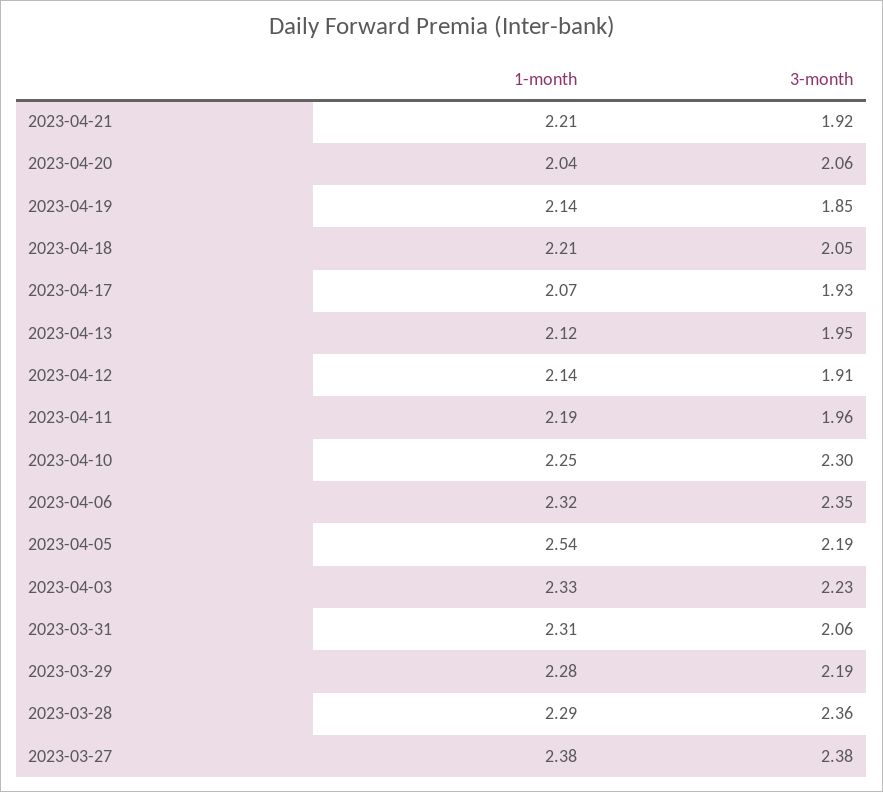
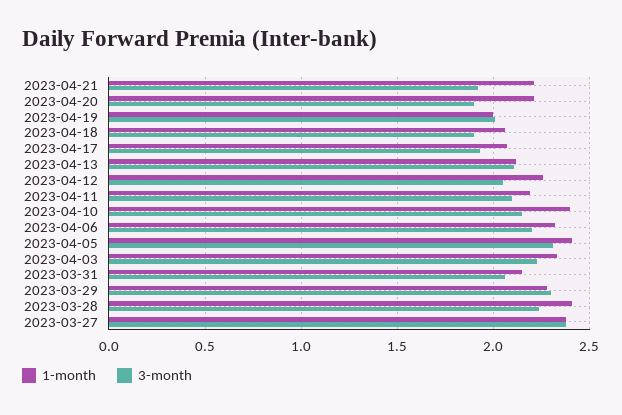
1-month, 2023-04-20: 2.04 -> 2.2
3-month, 2023-04-20: 2.06 -> 1.9
1-month, 2023-04-19: 2.14 -> 2
3-month, 2023-04-19: 1.85 -> 2
1-month, 2023-04-18: 2.21 -> 2.05
3-month, 2023-04-18: 2.05 -> 1.9
3-month, 2023-04-13: 1.95 -> 2.1
1-month, 2023-04-12: 2.14 -> 2.25
3-month, 2023-04-12: 1.91 -> 2.05
3-month, 2023-04-11: 1.96 -> 2.1
1-month, 2023-04-10: 2.25 -> 2.4
3-month, 2023-04-10: 2.3 -> 2.15
3-month, 2023-04-06: 2.35 -> 2.2
1-month, 2023-04-05: 2.54 -> 2.4
3-month, 2023-04-05: 2.19 -> 2.3
1-month, 2023-03-31: 2.31 -> 2.15
3-month, 2023-03-29: 2.19 -> 2.3
1-month, 2023-03-28: 2.29 -> 2.4
3-month, 2023-03-28: 2.36 -> 2.25

